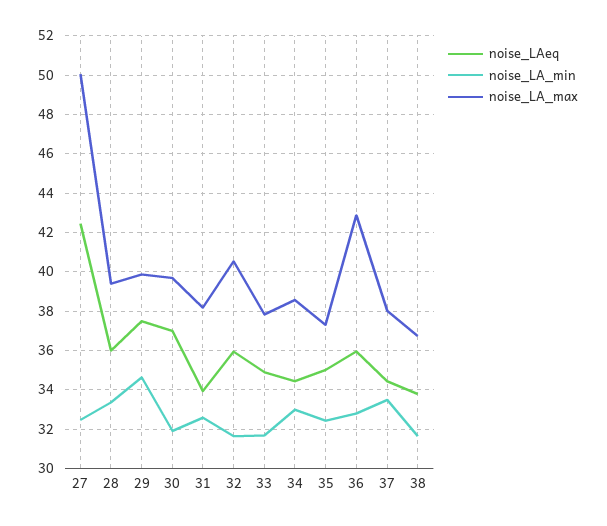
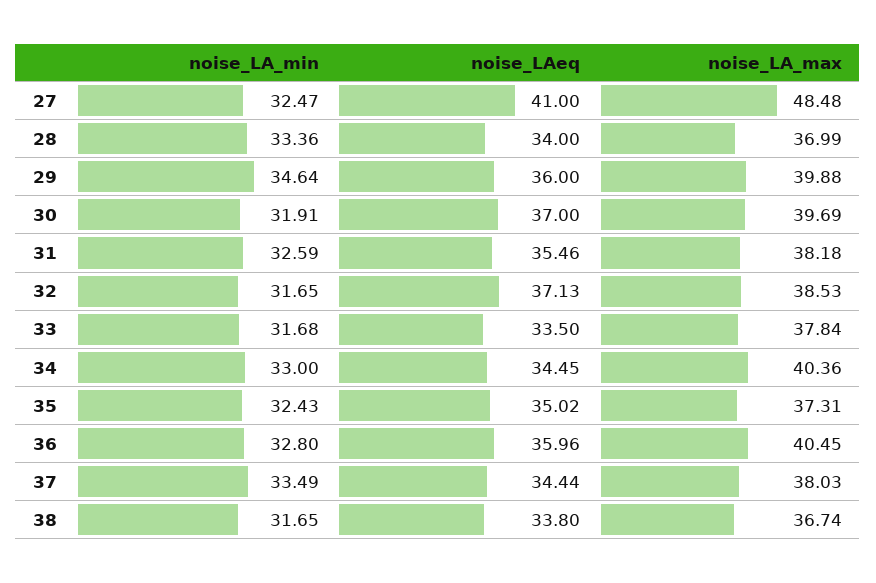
noise_LAeq, 27: 42.5 -> 41
noise_LA_max, 27: 50 -> 48.48
noise_LAeq, 28: 36 -> 34
noise_LA_max, 28: 39.5 -> 36.99
noise_LAeq, 29: 37.5 -> 36
noise_LAeq, 31: 34 -> 35.46
noise_LAeq, 32: 36 -> 37.13
noise_LA_max, 32: 40.5 -> 38.53
noise_LAeq, 33: 35 -> 33.5
noise_LA_max, 34: 38.5 -> 40.36
noise_LA_max, 36: 43 -> 40.45

